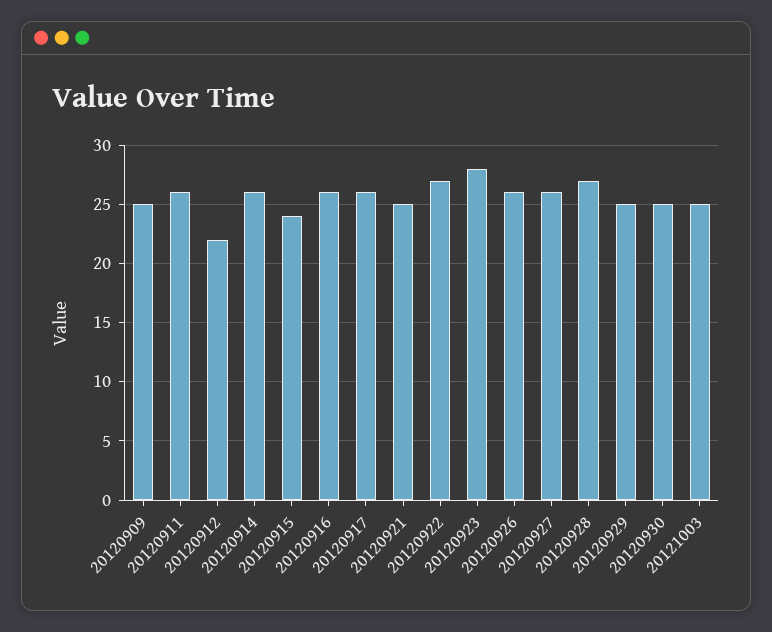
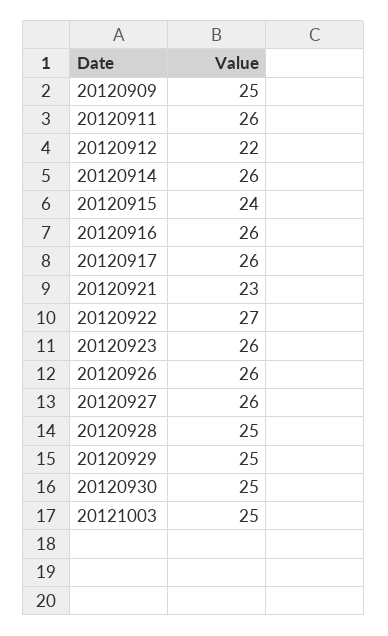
20120921: 25 -> 23
20120923: 28 -> 26
20120928: 27 -> 25

